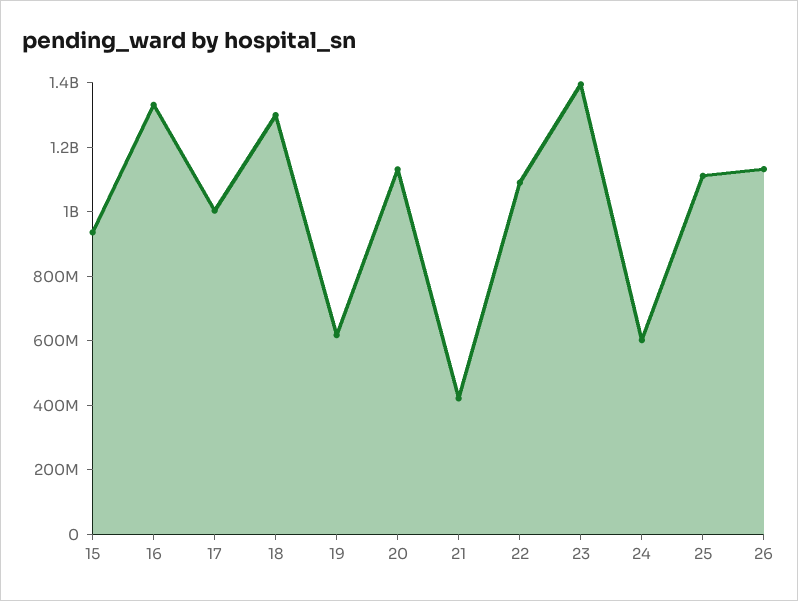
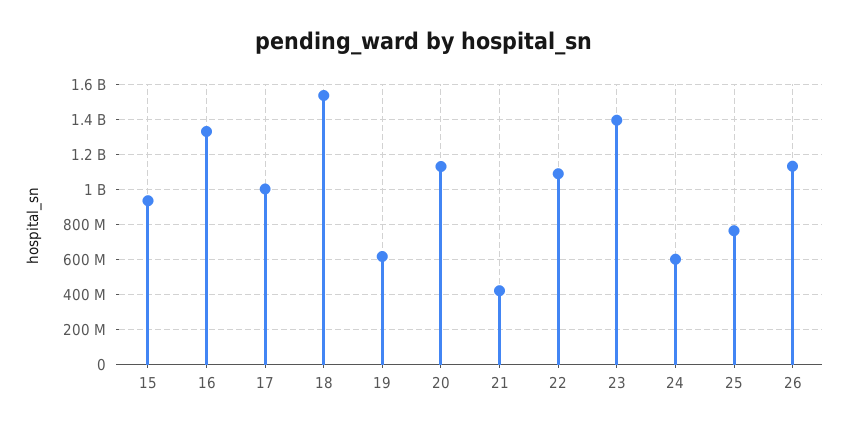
18: 1300000000 -> 1550000000
25: 1100000000 -> 750000000

